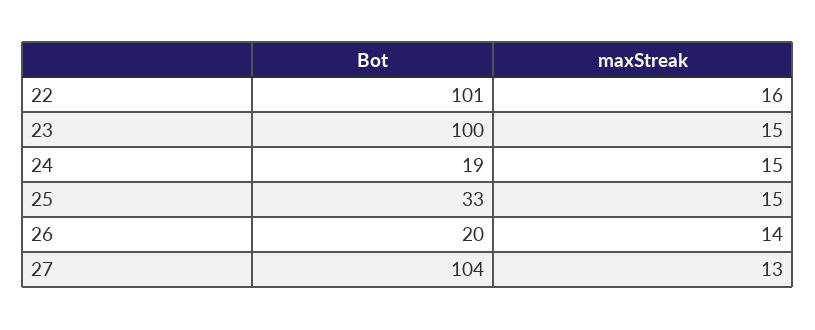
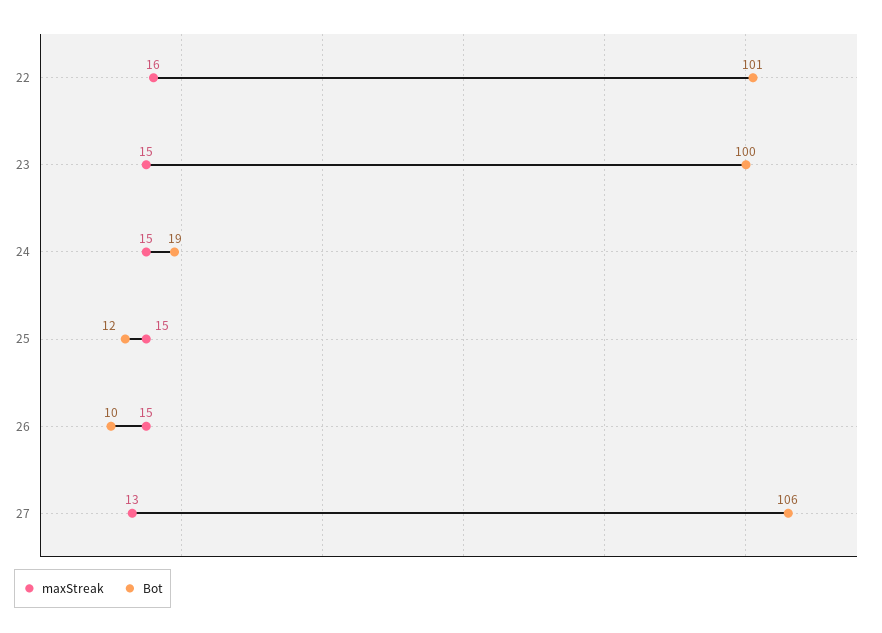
Bot, 25: 33 -> 12
Bot, 26: 20 -> 10
maxStreak, 26: 14 -> 15
Bot, 27: 104 -> 106

